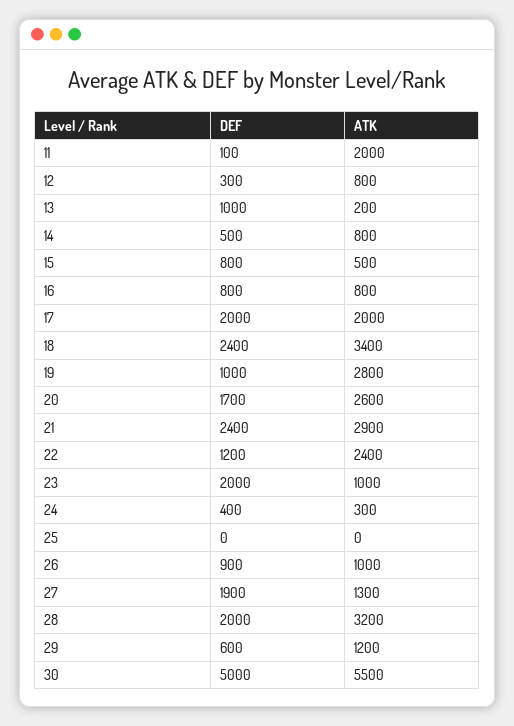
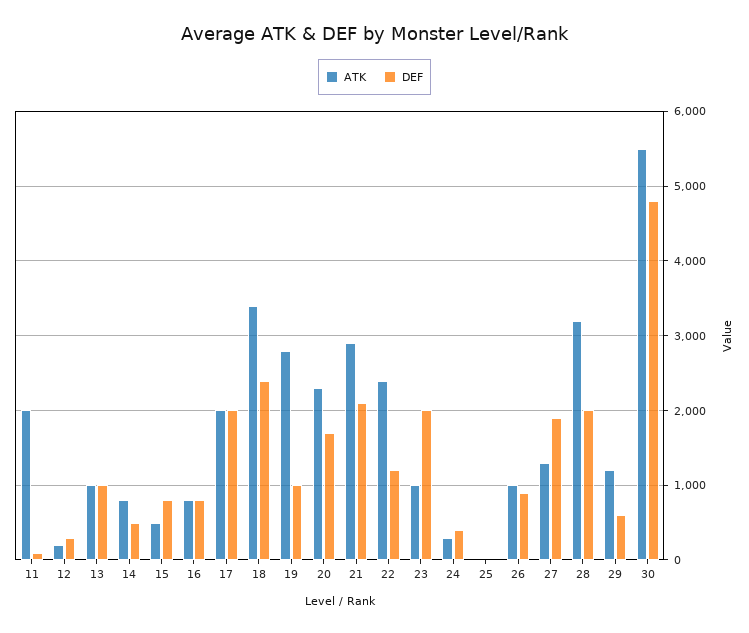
ATK, 12: 800 -> 200
ATK, 13: 200 -> 1000
ATK, 20: 2600 -> 2300
DEF, 21: 2400 -> 2100
DEF, 30: 5000 -> 4800

